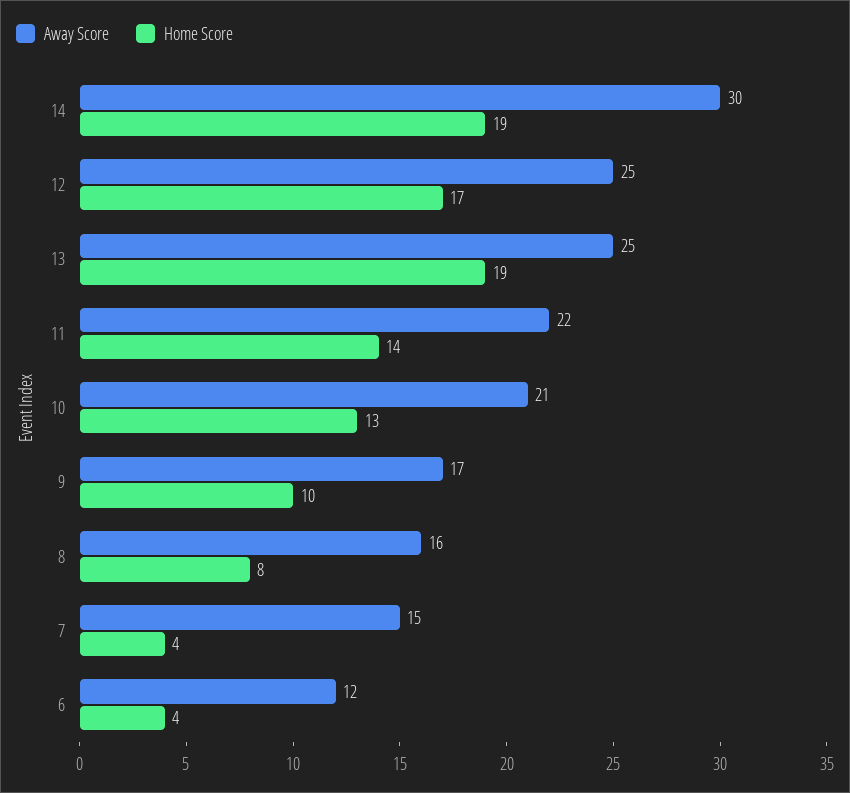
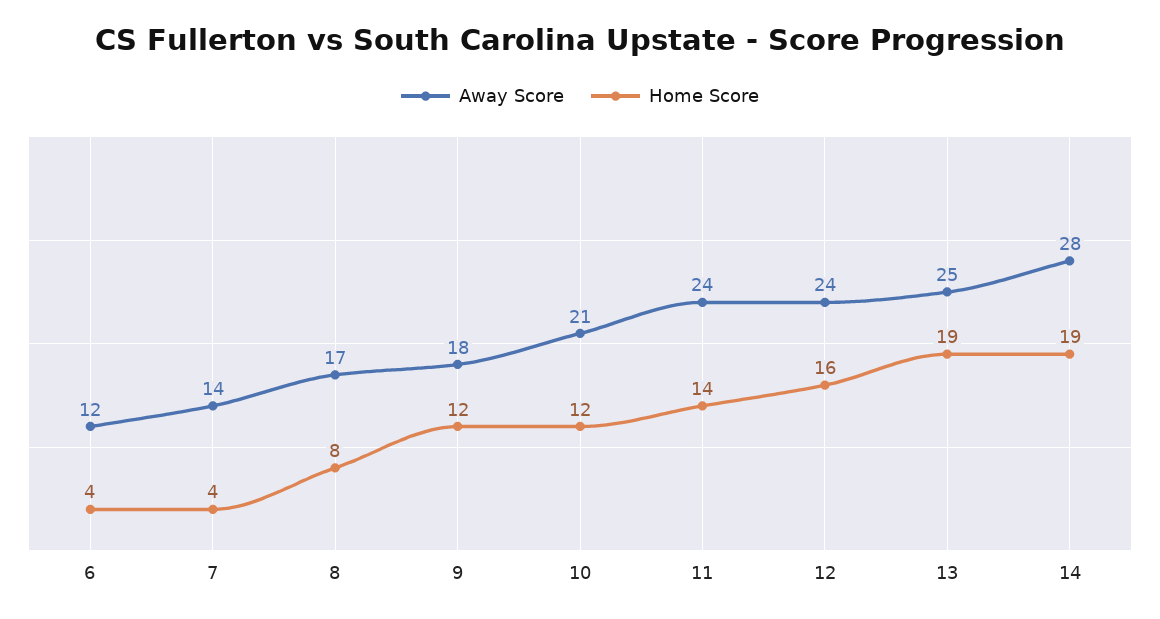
Away Score, 14: 30 -> 28
Away Score, 12: 25 -> 24
Home Score, 12: 17 -> 16
Away Score, 11: 22 -> 24
Home Score, 10: 13 -> 12
Away Score, 9: 17 -> 18
Home Score, 9: 10 -> 12
Away Score, 8: 16 -> 17
Away Score, 7: 15 -> 14

